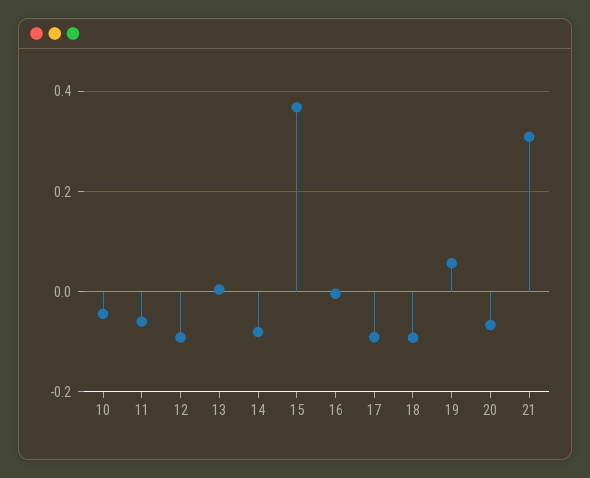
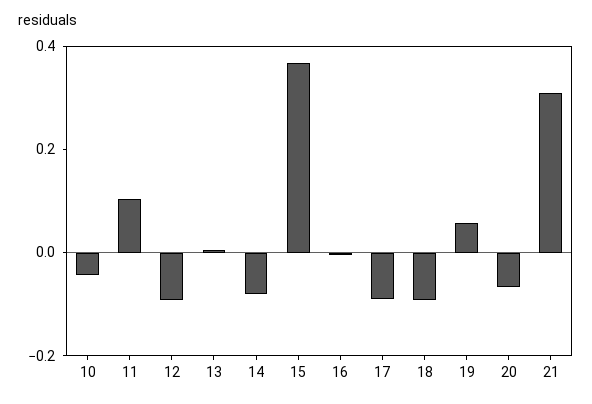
11: -0.06 -> 0.1

